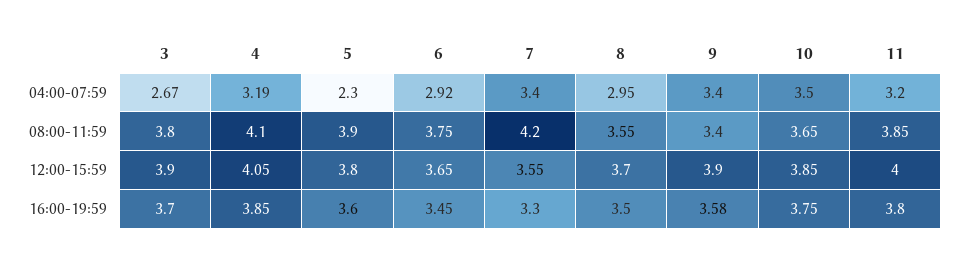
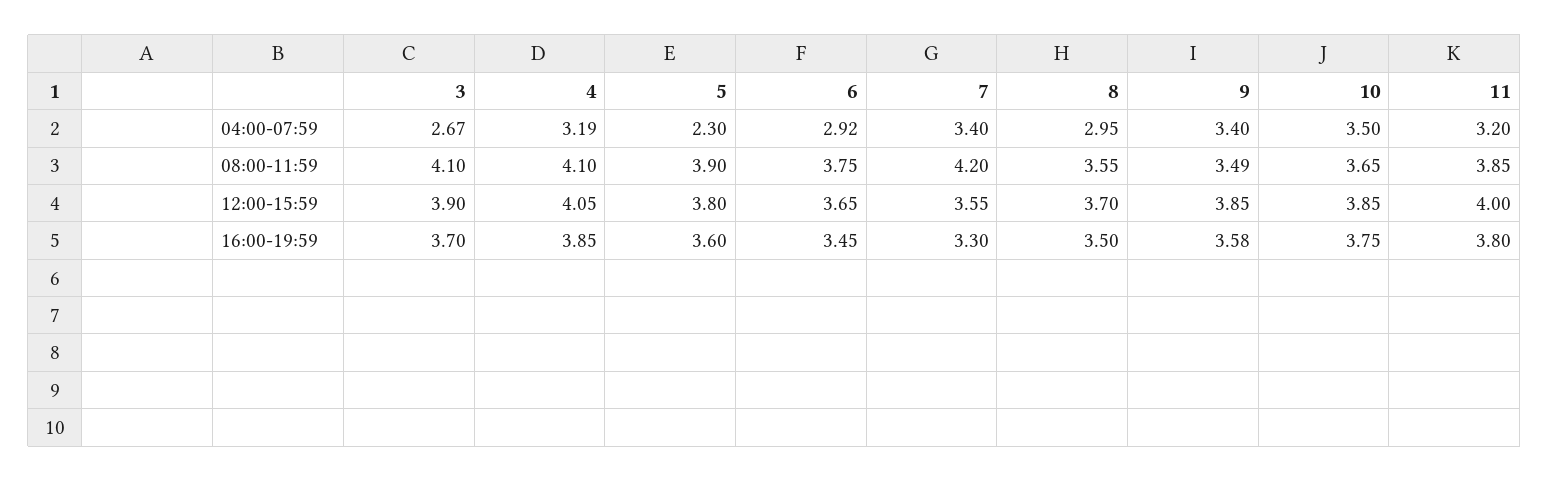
3, 08:00-11:59: 3.8 -> 4.1
9, 08:00-11:59: 3.4 -> 3.49
9, 12:00-15:59: 3.9 -> 3.85

